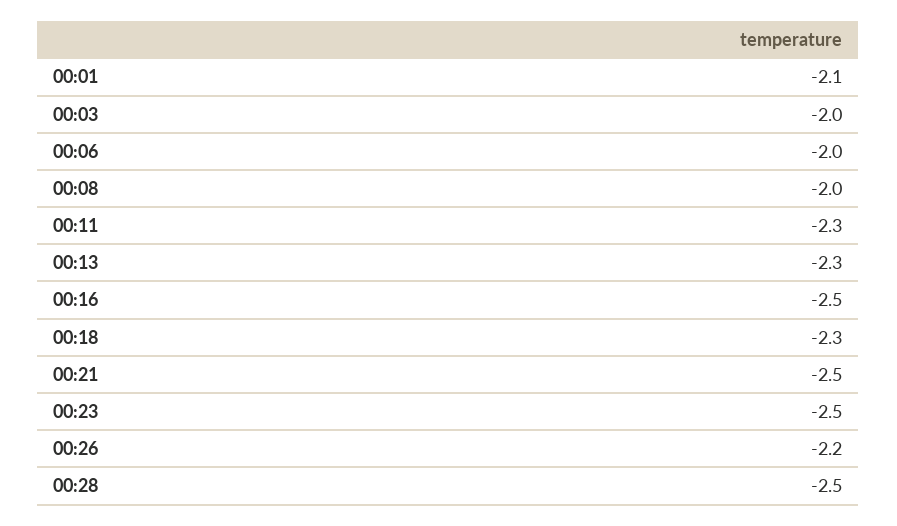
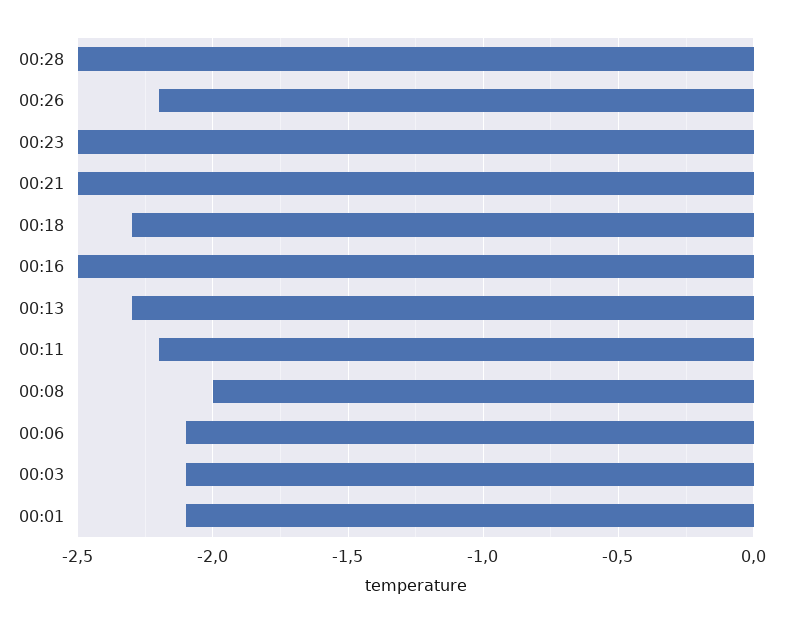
00:03: -2 -> -2.1
00:06: -2 -> -2.1
00:11: -2.3 -> -2.2

